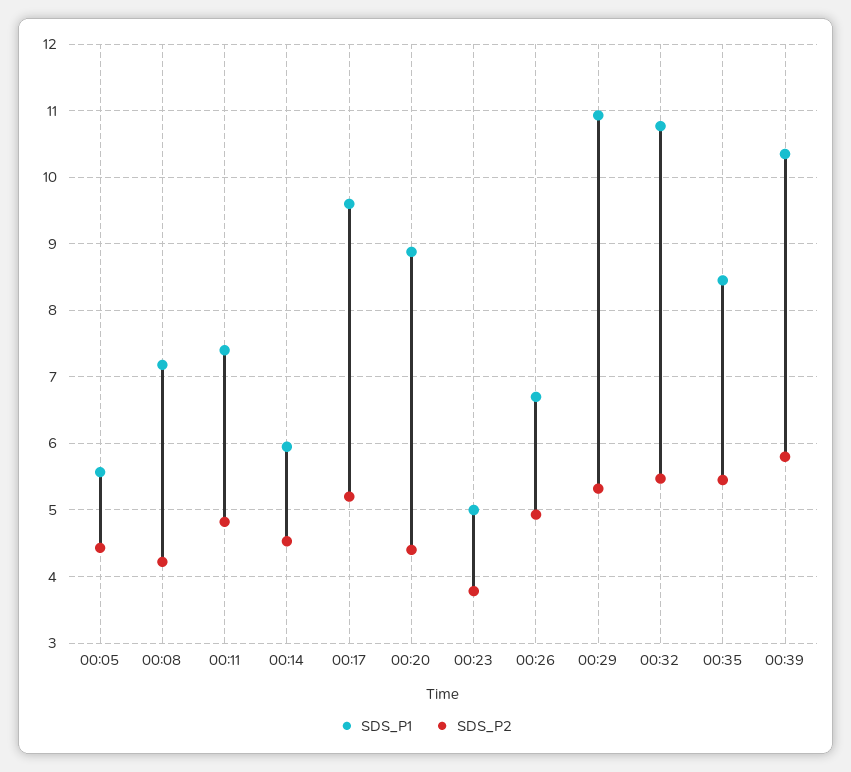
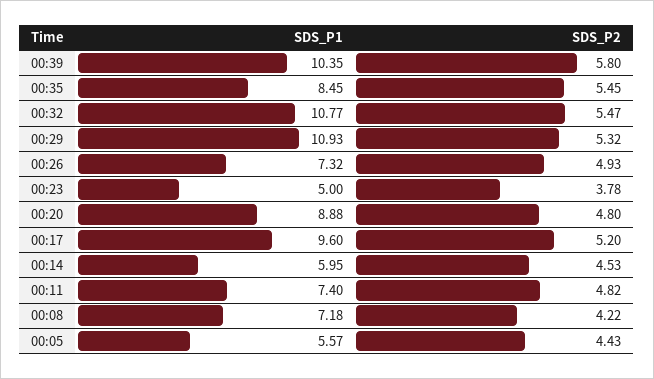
SDS_P2, 00:20: 4.4 -> 4.8
SDS_P1, 00:26: 6.7 -> 7.32

